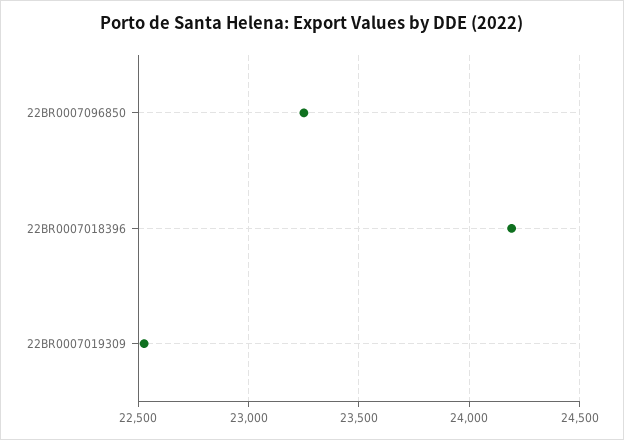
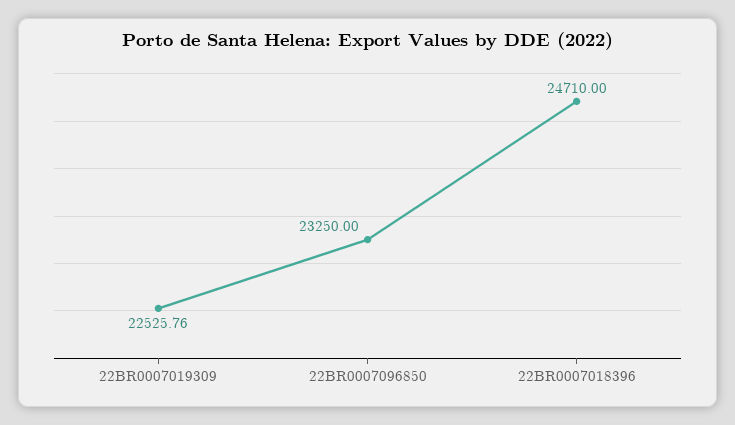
22BR0007018396: 24200 -> 24710

